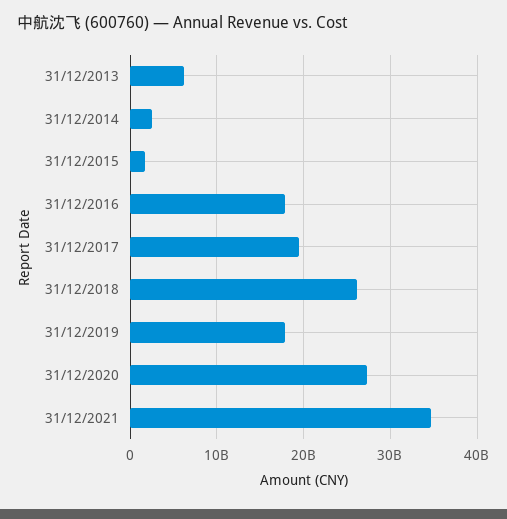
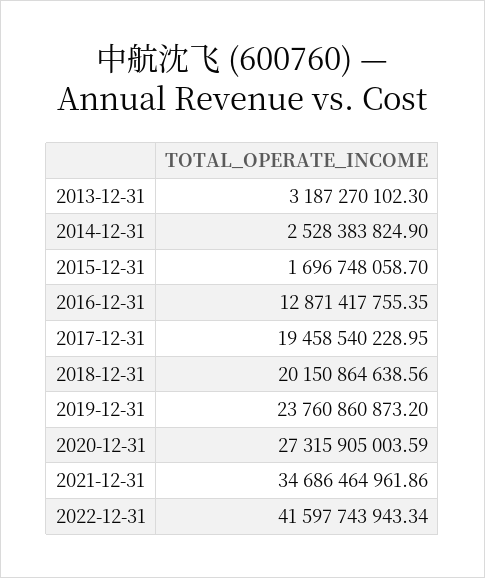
31/12/2013: 6000000000 -> 3187270102.3
31/12/2016: 18000000000 -> 12871417755.35
31/12/2018: 26000000000 -> 20150864638.56
31/12/2019: 18000000000 -> 23760860873.2
2022-12-31: none -> 41597743943.34

